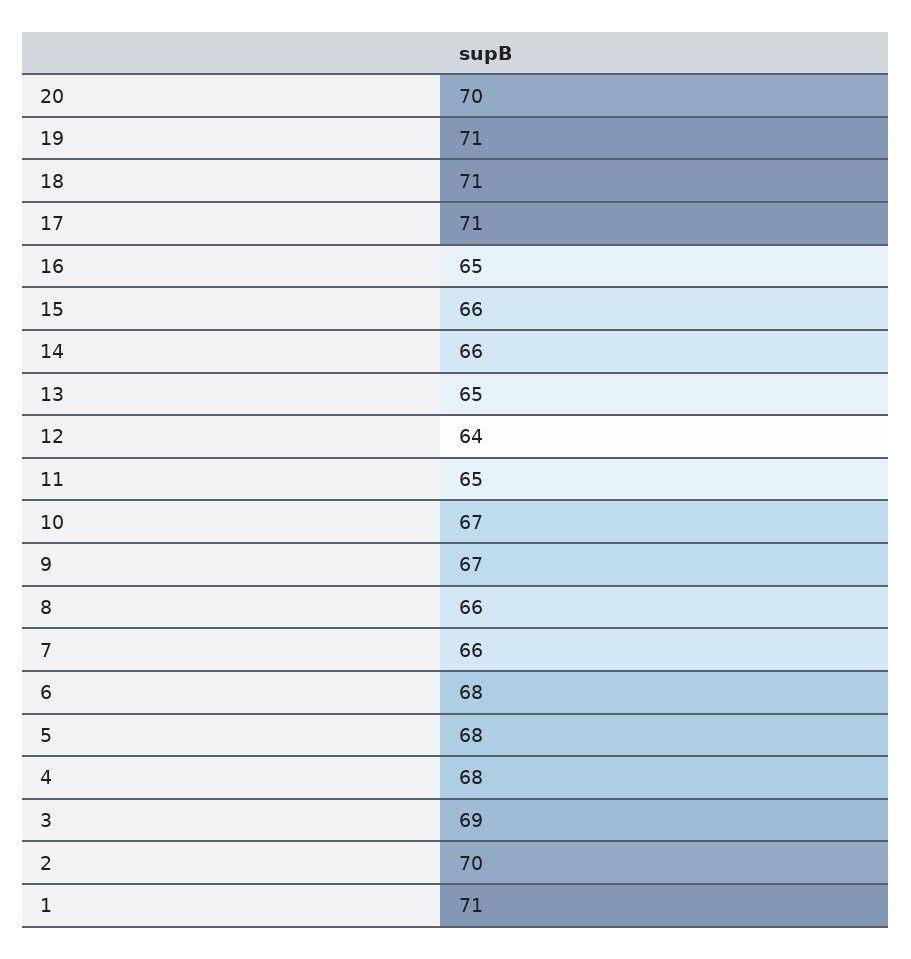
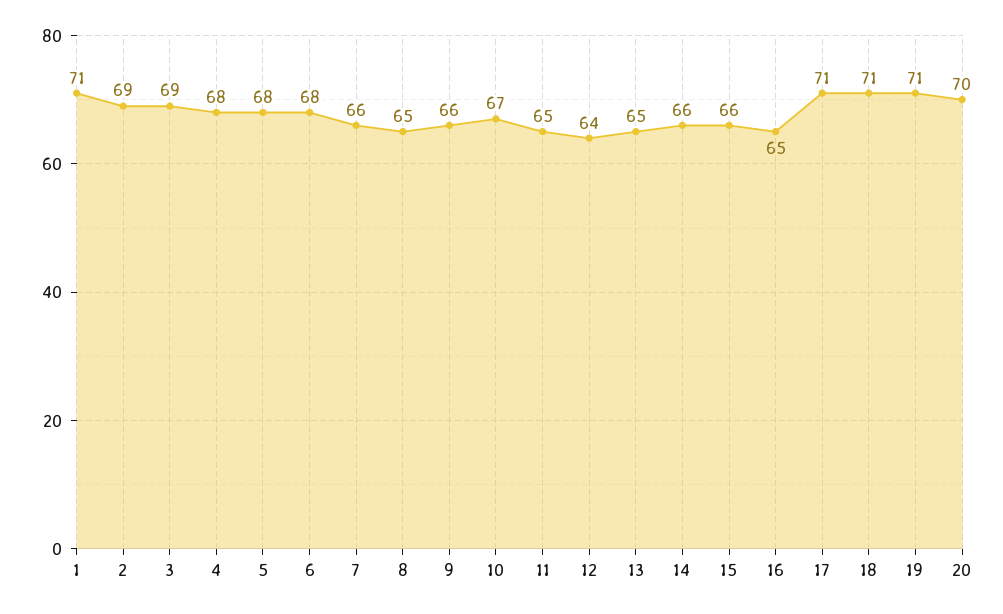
9: 67 -> 66
8: 66 -> 65
2: 70 -> 69

